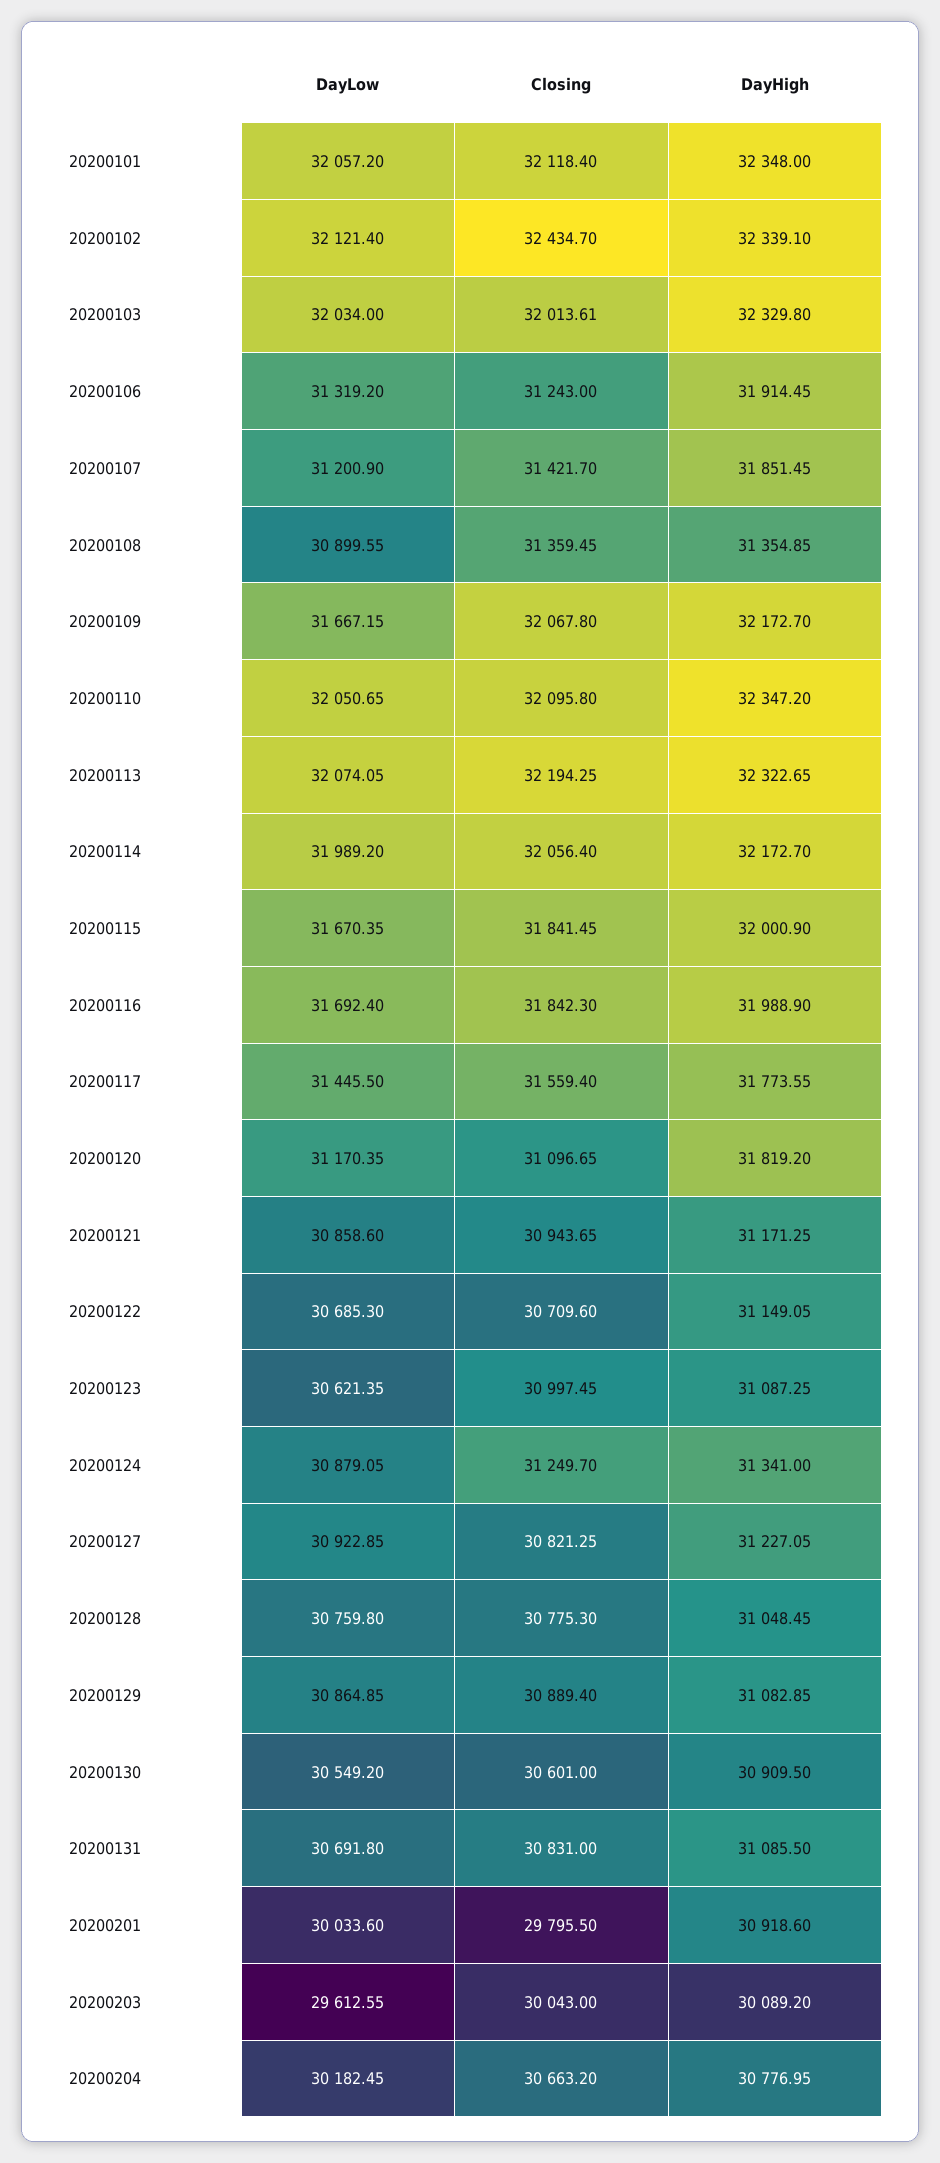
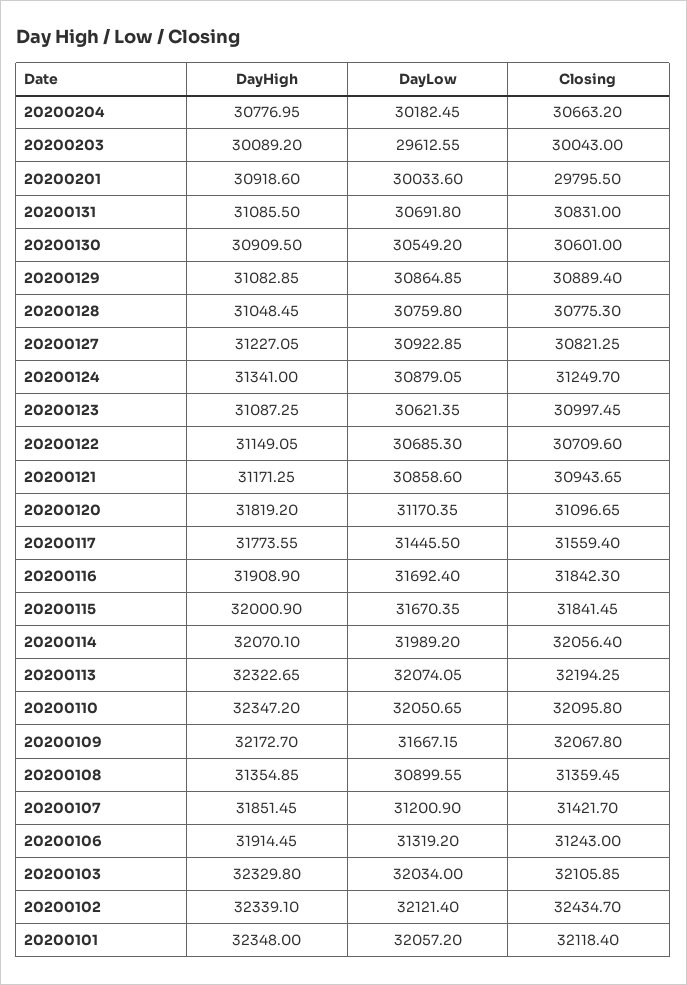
Closing, 20200103: 32013.61 -> 32105.85
DayHigh, 20200114: 32172.7 -> 32070.1
DayHigh, 20200116: 31988.9 -> 31908.9

